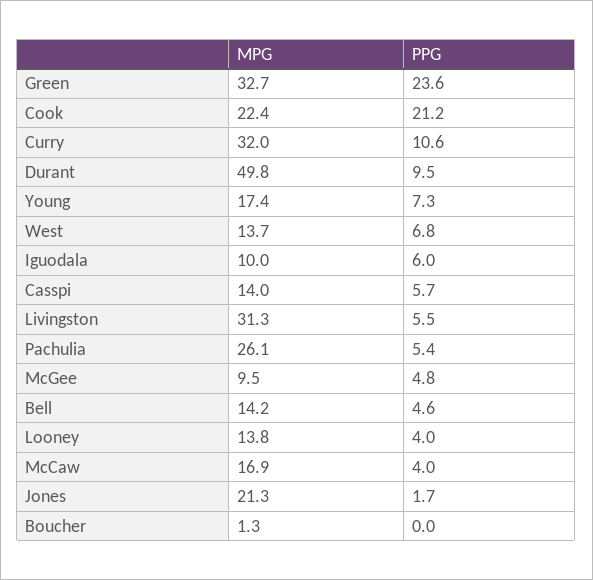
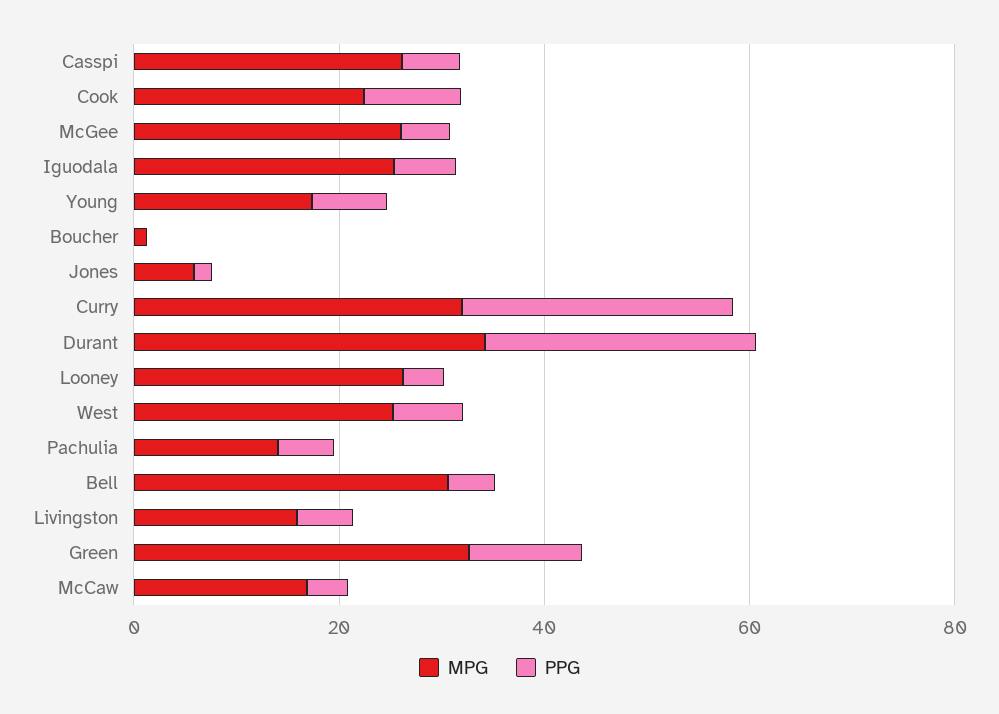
PPG, Green: 23.6 -> 10
PPG, Cook: 21.2 -> 10
PPG, Curry: 10.6 -> 25
MPG, Durant: 49.8 -> 35
PPG, Durant: 9.5 -> 25
MPG, West: 13.7 -> 25
MPG, Iguodala: 10 -> 25
MPG, Casspi: 14 -> 25
MPG, Livingston: 31.3 -> 15
MPG, Pachulia: 26.1 -> 15
MPG, McGee: 9.5 -> 25
MPG, Bell: 14.2 -> 30
MPG, Looney: 13.8 -> 25
MPG, Jones: 21.3 -> 5

